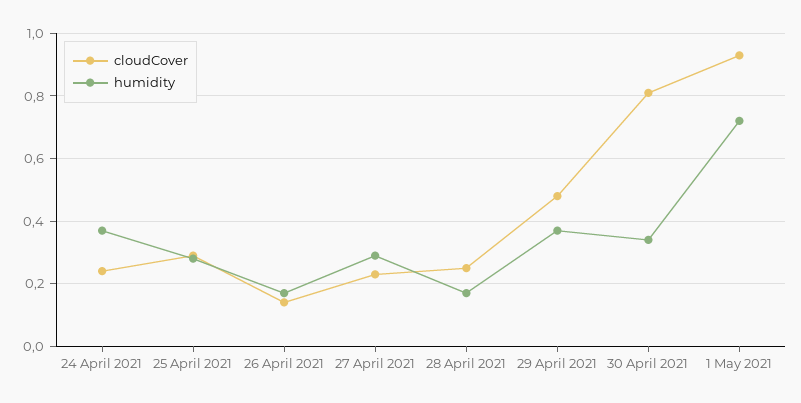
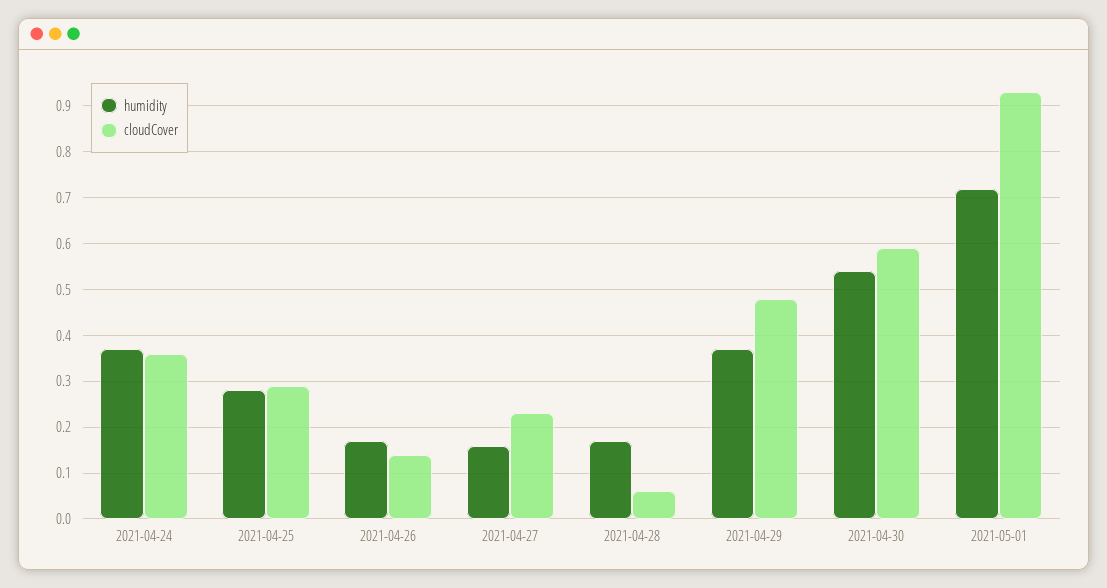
cloudCover, 24 April 2021: 0.25 -> 0.35
humidity, 27 April 2021: 0.3 -> 0.15
cloudCover, 28 April 2021: 0.25 -> 0.05
cloudCover, 30 April 2021: 0.8 -> 0.6
humidity, 30 April 2021: 0.35 -> 0.55

